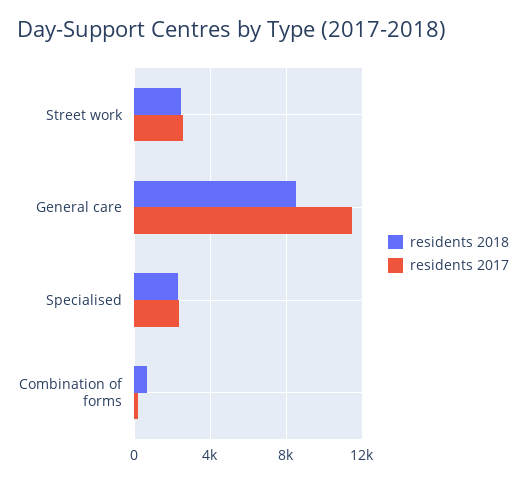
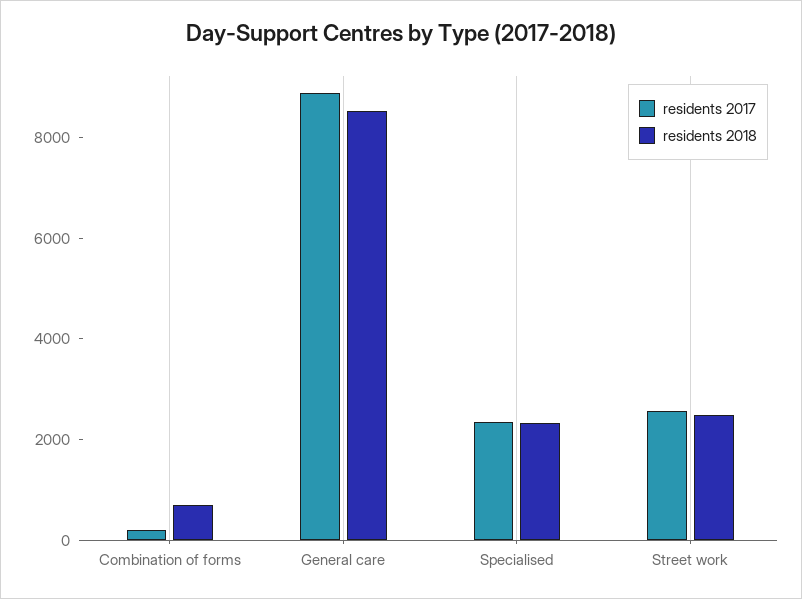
residents 2017, General care: 11500 -> 9000

